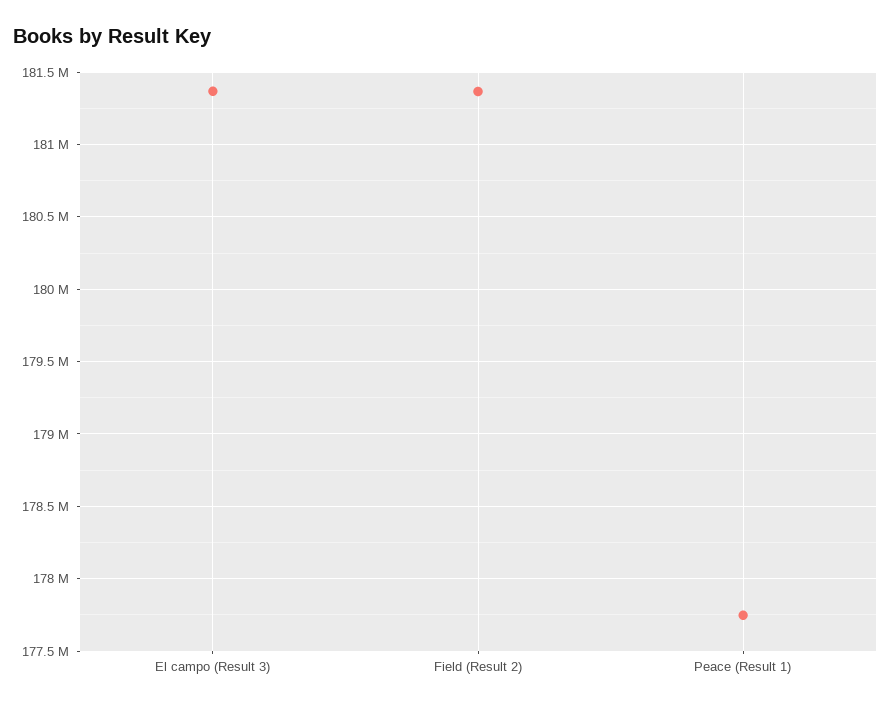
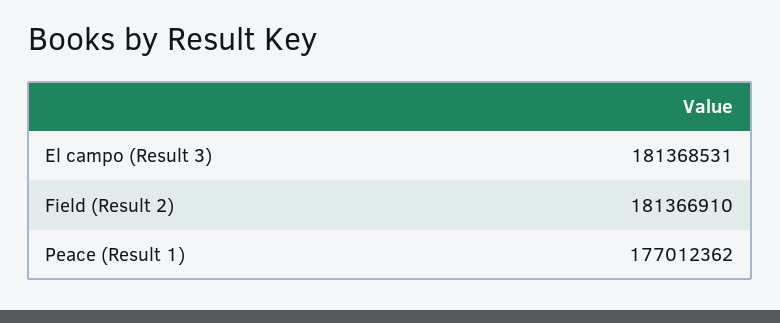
Peace (Result 1): 177750000 -> 177012362

